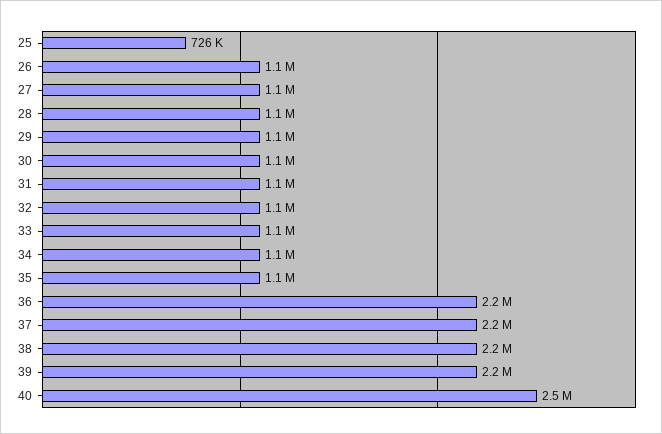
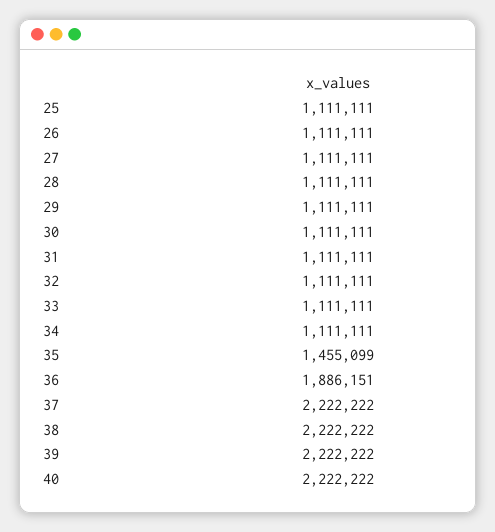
25: 726000 -> 1111111
35: 1100000 -> 1455099
36: 2200000 -> 1886151
40: 2500000 -> 2222222

